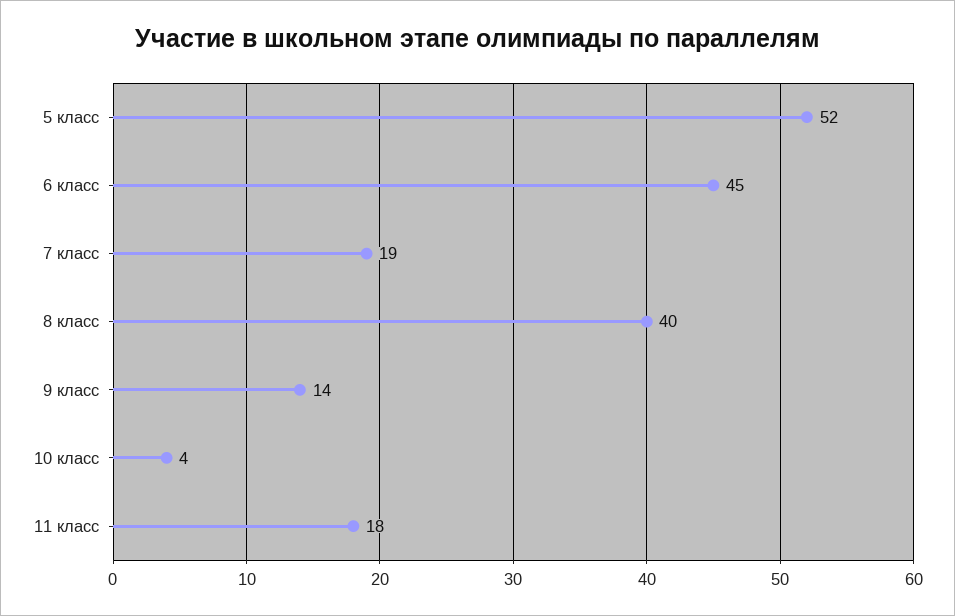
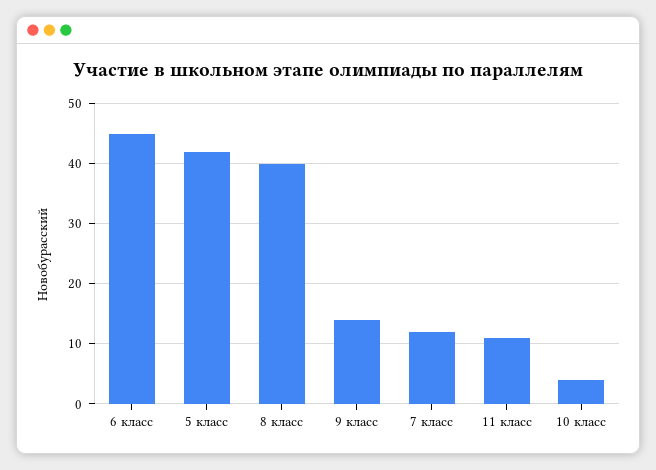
5 класс: 52 -> 42
7 класс: 19 -> 12
11 класс: 18 -> 11

